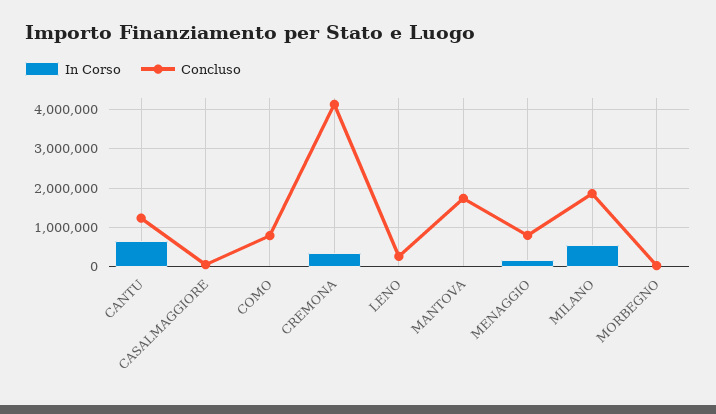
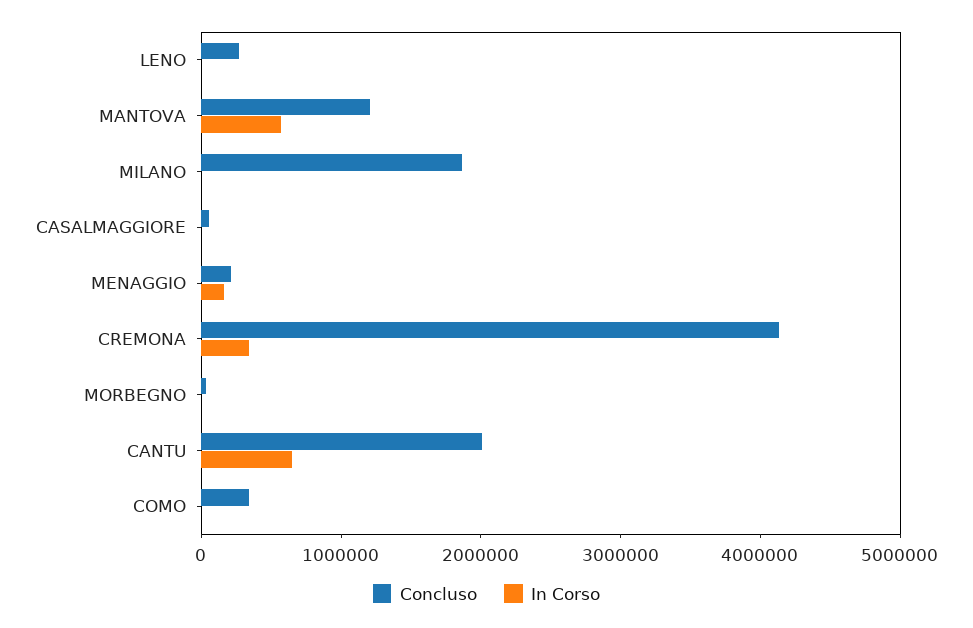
Concluso, CANTU: 1200000 -> 2000000
Concluso, COMO: 800000 -> 400000
In Corso, MANTOVA: 0 -> 600000
Concluso, MANTOVA: 1800000 -> 1200000
Concluso, MENAGGIO: 800000 -> 200000
In Corso, MILANO: 600000 -> 0

